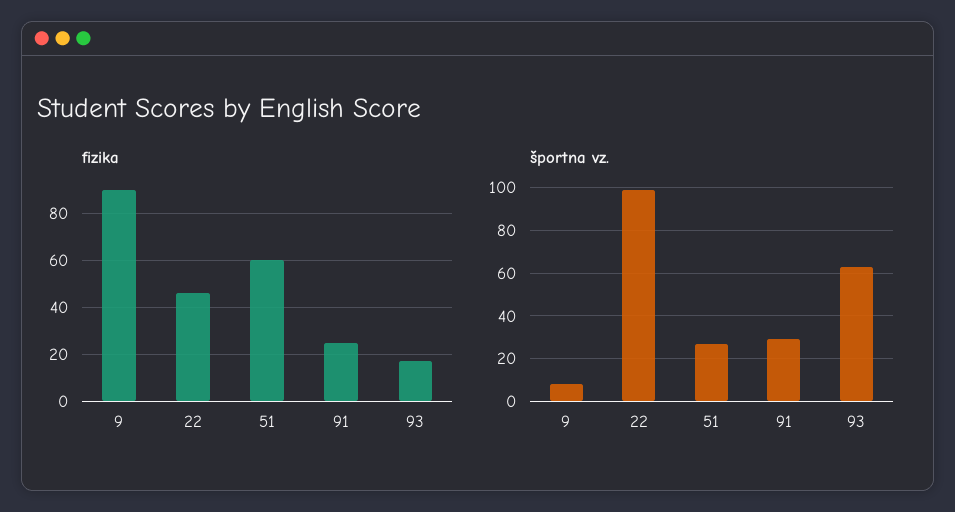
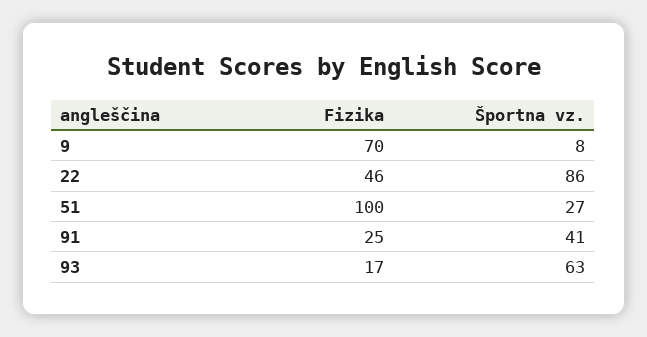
fizika, 9: 90 -> 70
fizika, 51: 60 -> 100
športna vz., 22: 100 -> 86
športna vz., 91: 30 -> 41

